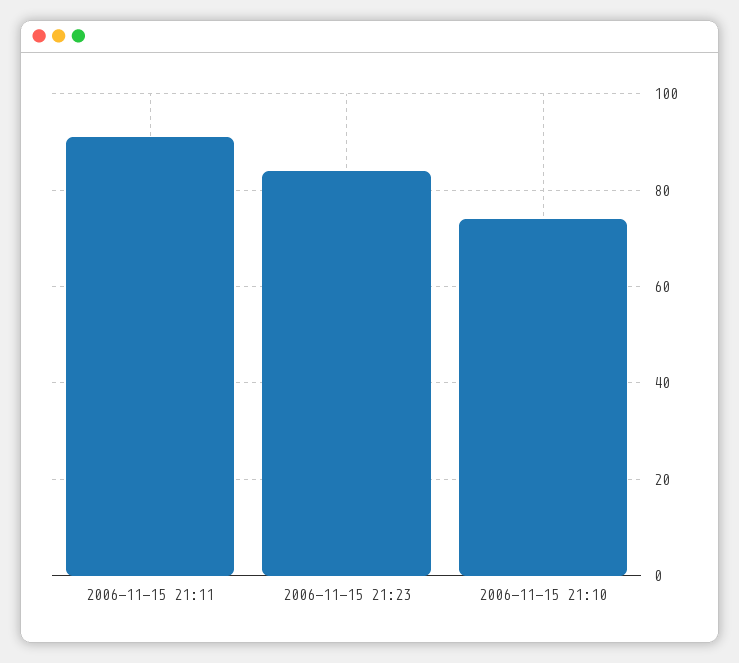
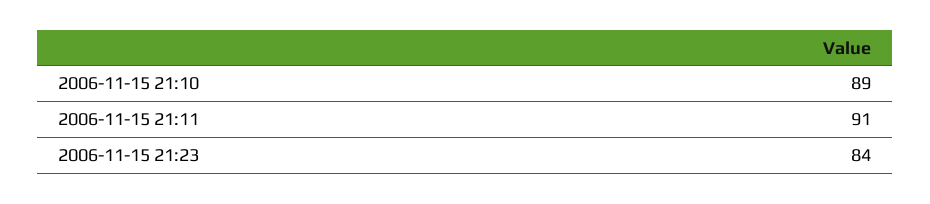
2006-11-15 21:10: 75 -> 89

